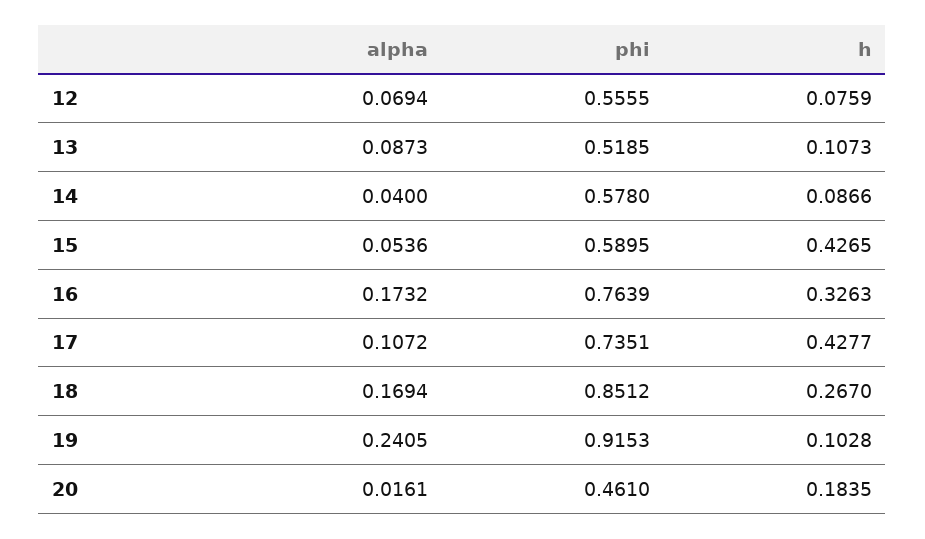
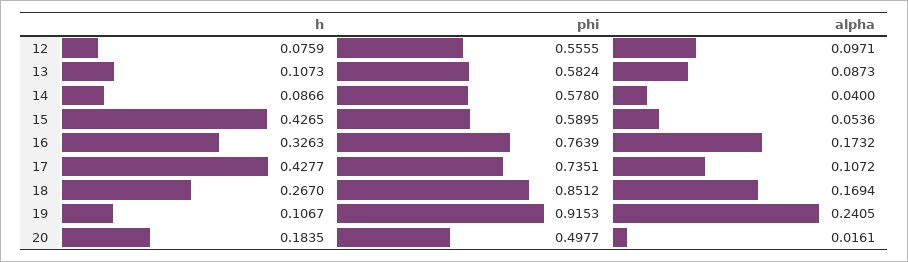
alpha, 12: 0.0694 -> 0.0971
phi, 13: 0.5185 -> 0.5824
h, 19: 0.1028 -> 0.1067
phi, 20: 0.461 -> 0.4977

